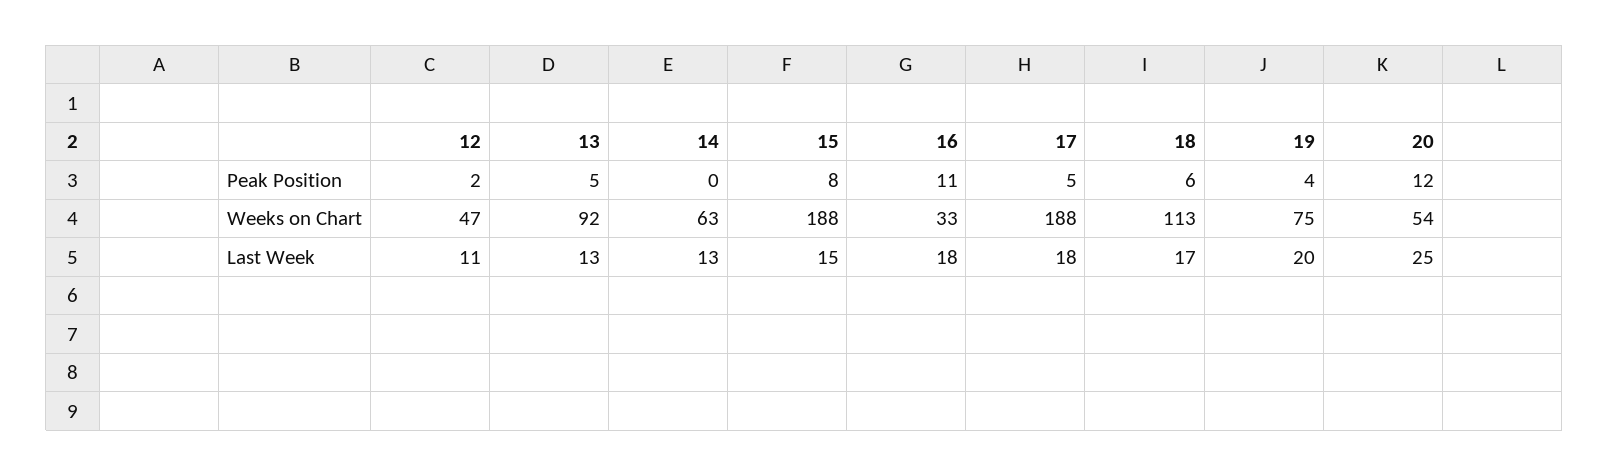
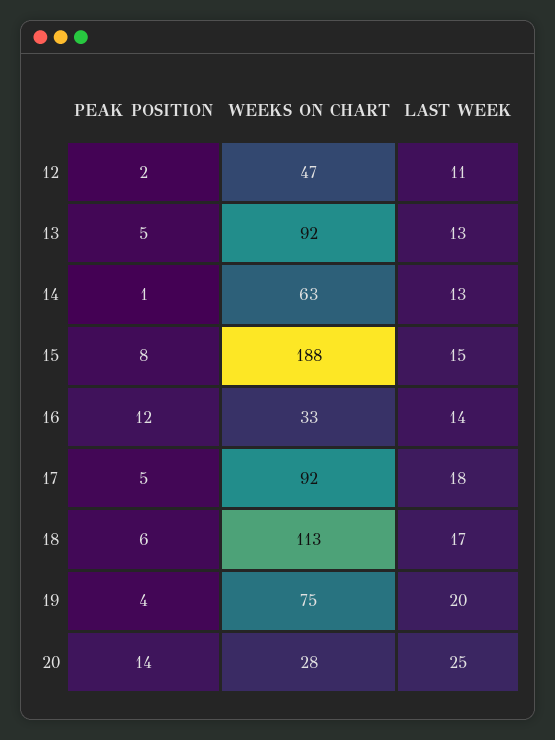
14, Peak Position: 0 -> 1
16, Peak Position: 11 -> 12
20, Peak Position: 12 -> 14
17, Weeks on Chart: 188 -> 92
20, Weeks on Chart: 54 -> 28
16, Last Week: 18 -> 14

